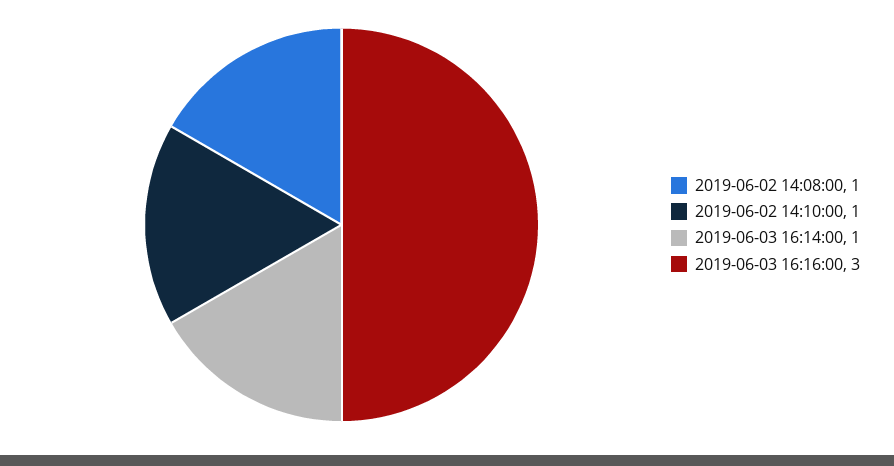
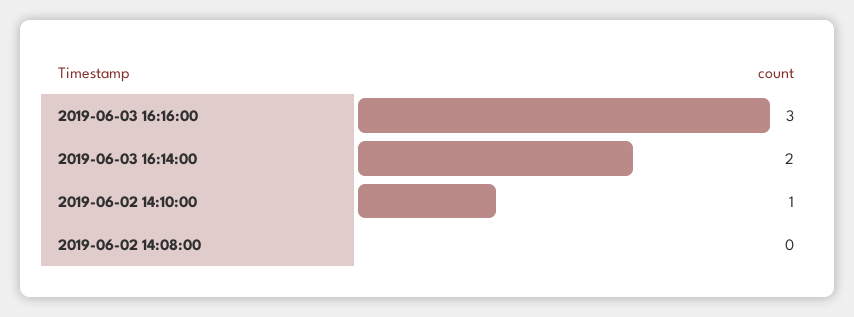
2019-06-02 14:08:00: 1 -> 0
2019-06-03 16:14:00: 1 -> 2

